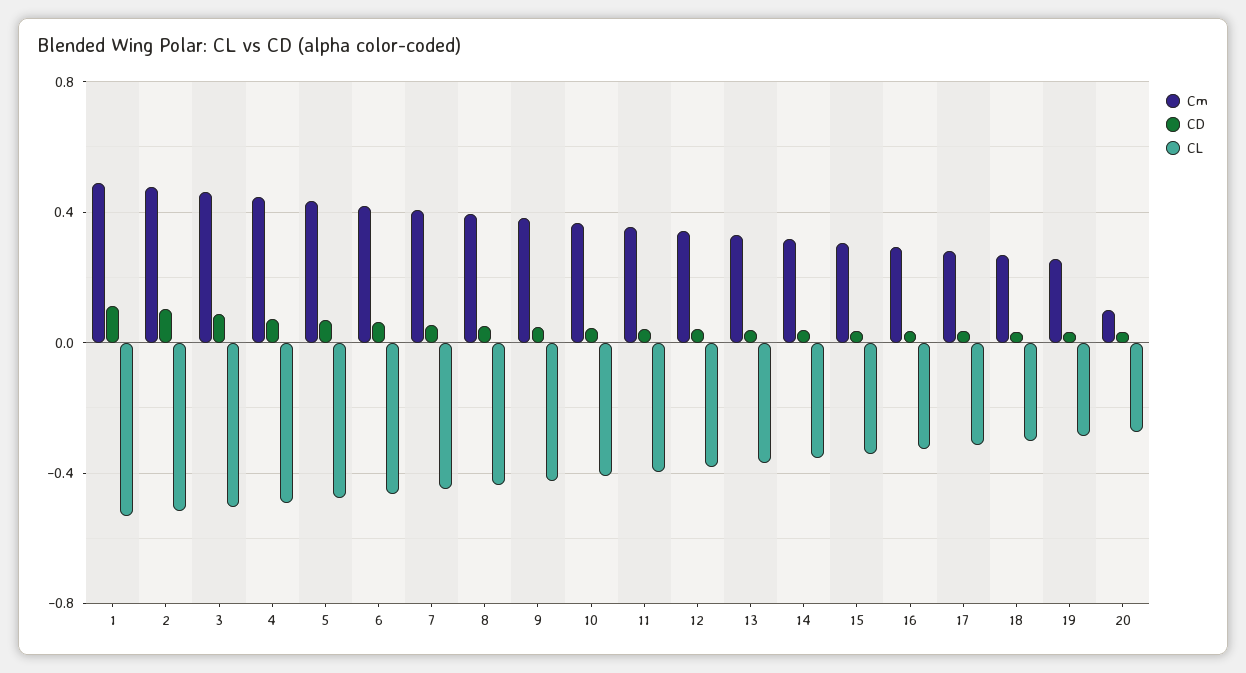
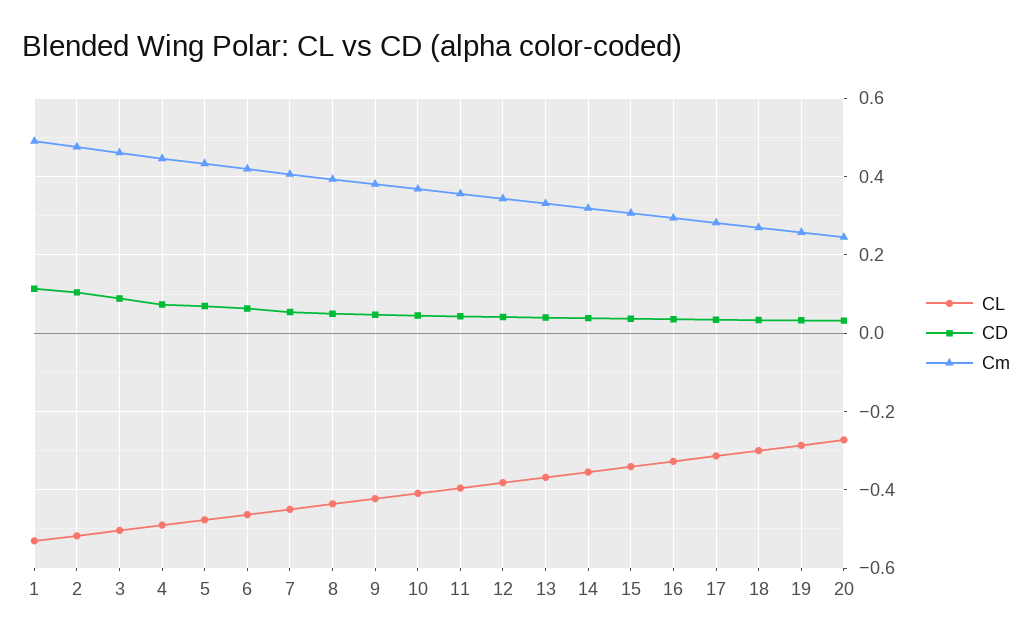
Cm, 20: 0.1 -> 0.24

